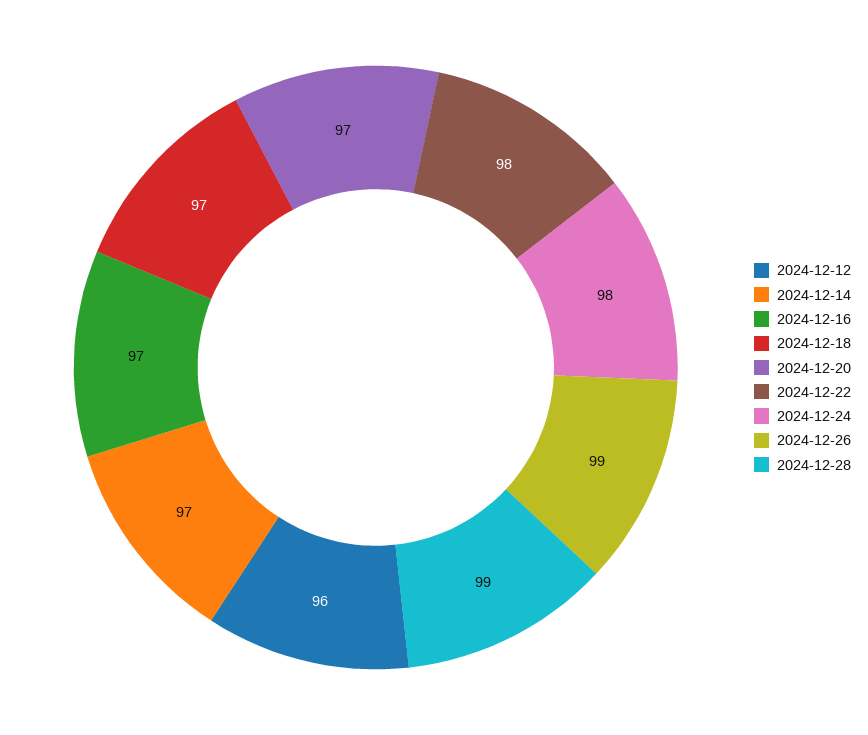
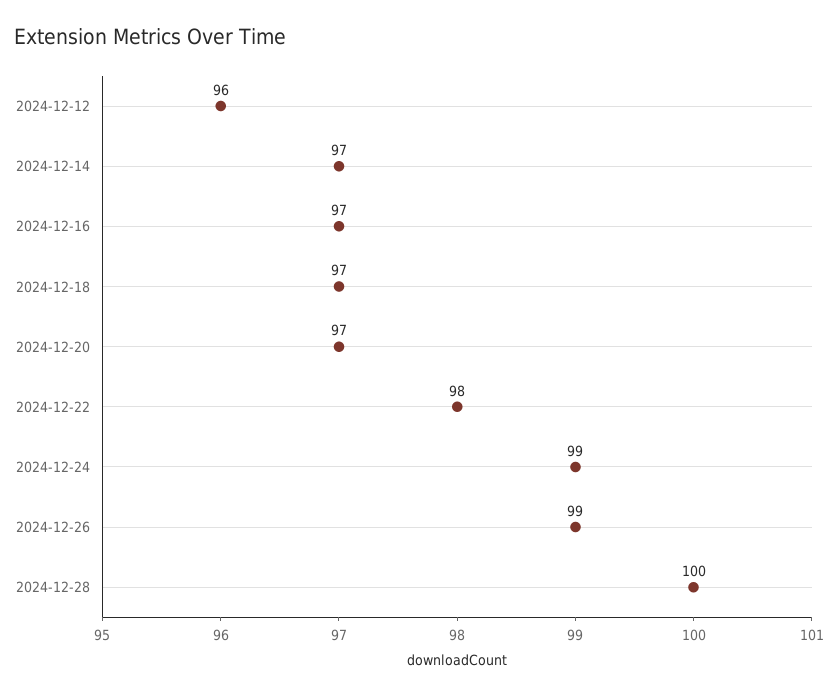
2024-12-24: 98 -> 99
2024-12-28: 99 -> 100

